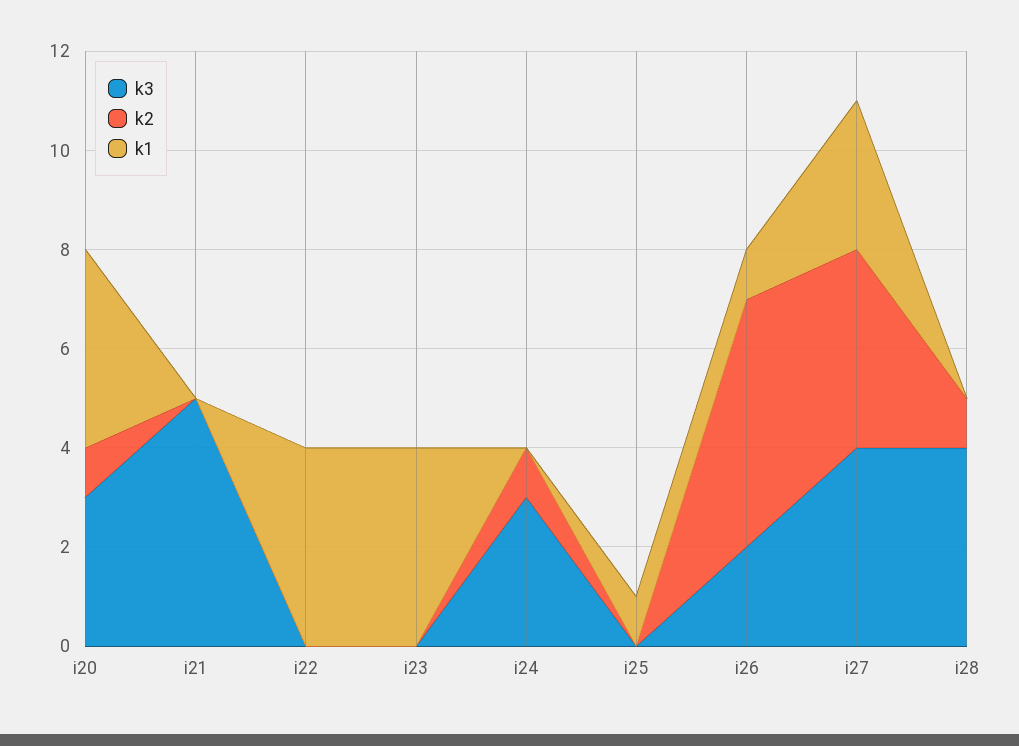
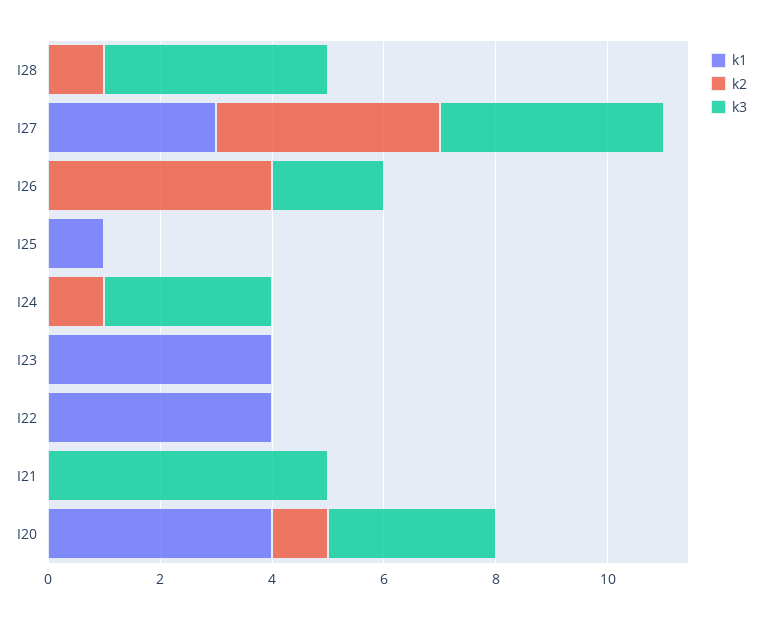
k2, i26: 5 -> 4
k1, i26: 1 -> 0

